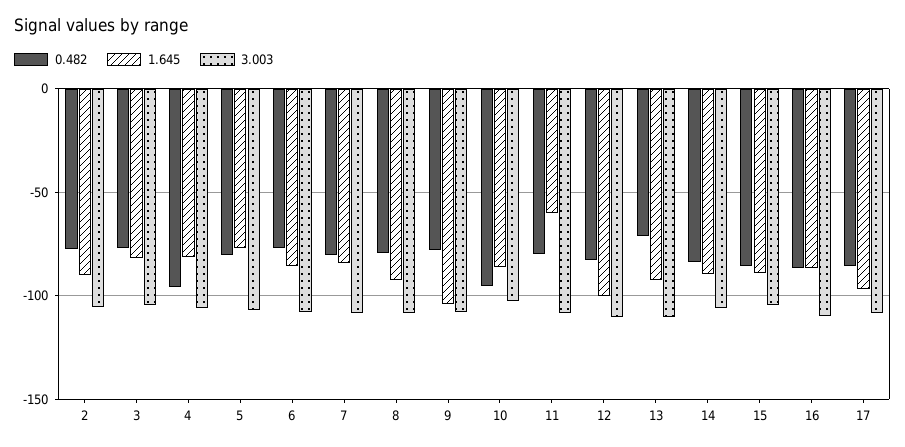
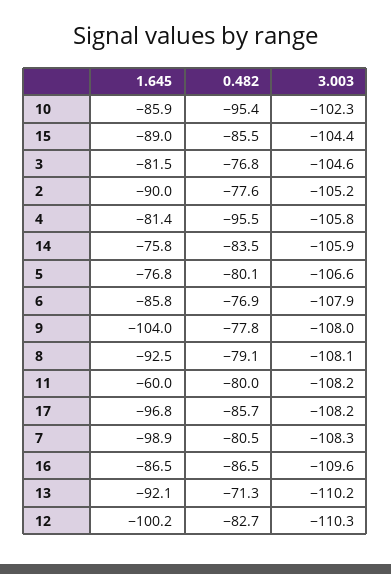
1.645, 7: -85 -> -98.9
1.645, 14: -90 -> -75.8

